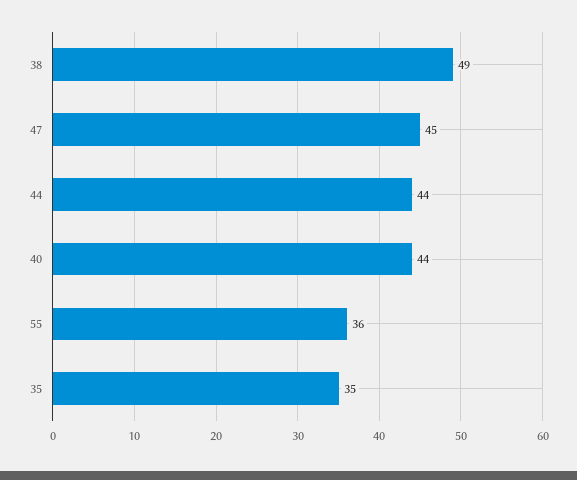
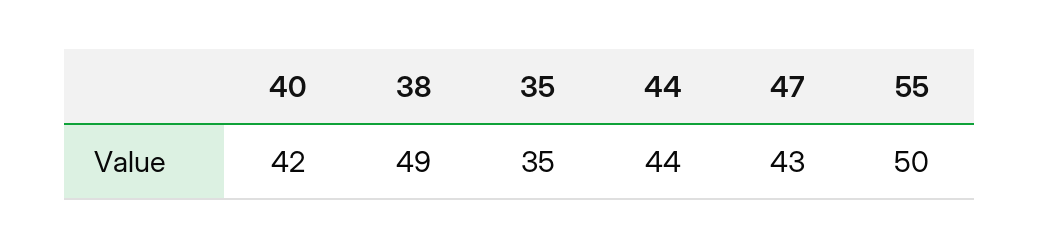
47: 45 -> 43
40: 44 -> 42
55: 36 -> 50

